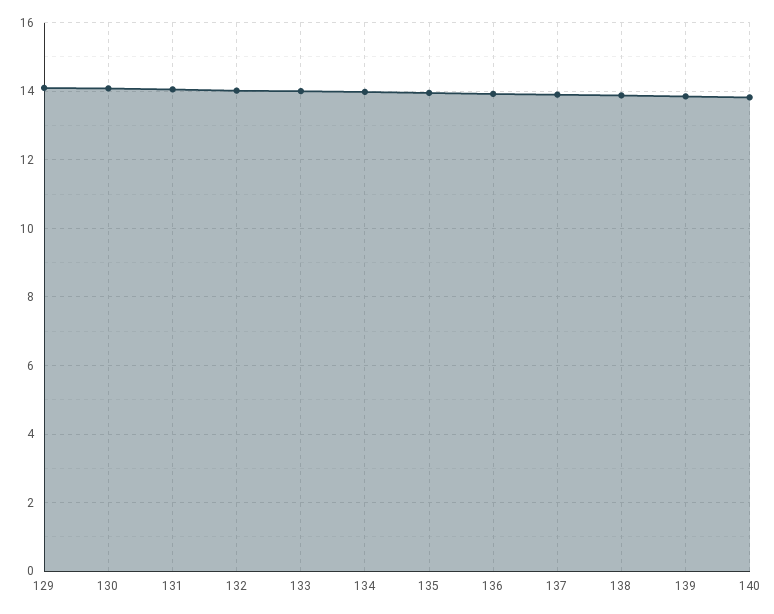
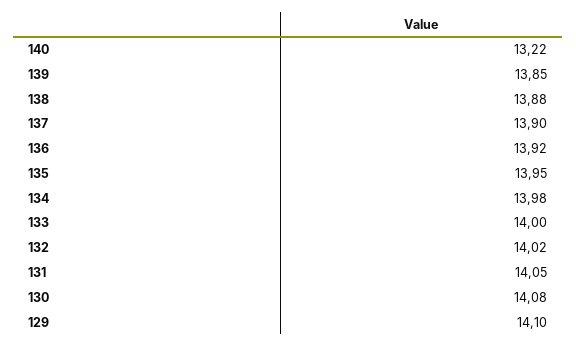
140: 13.8 -> 13.22

